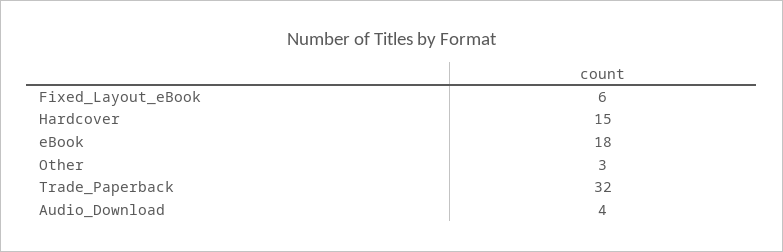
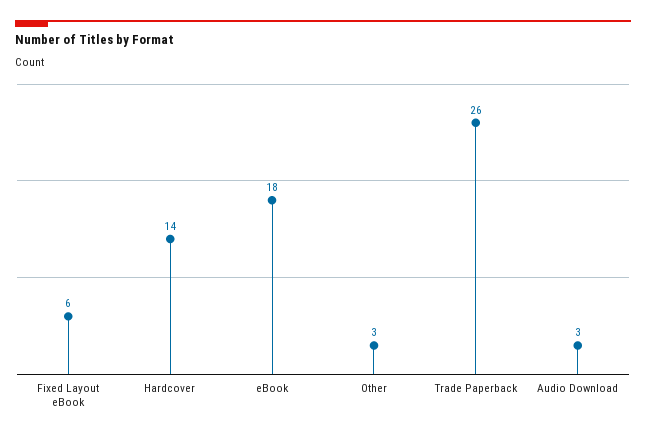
Hardcover: 15 -> 14
Trade_Paperback: 32 -> 26
Audio_Download: 4 -> 3

